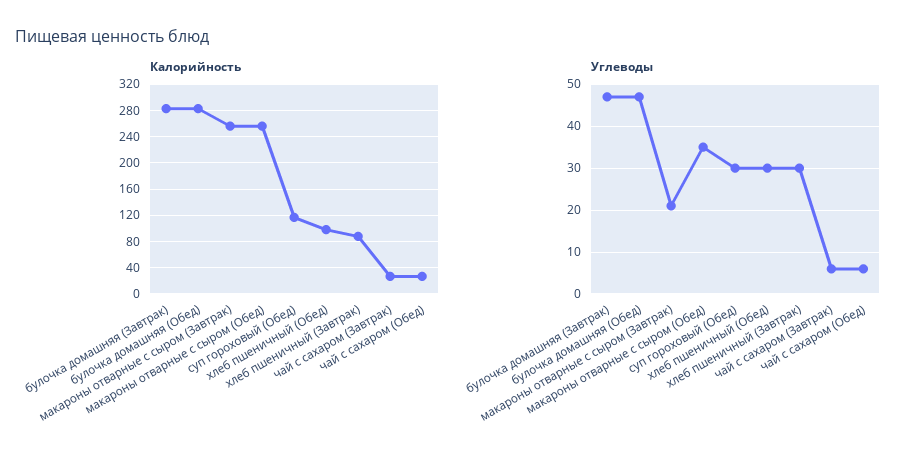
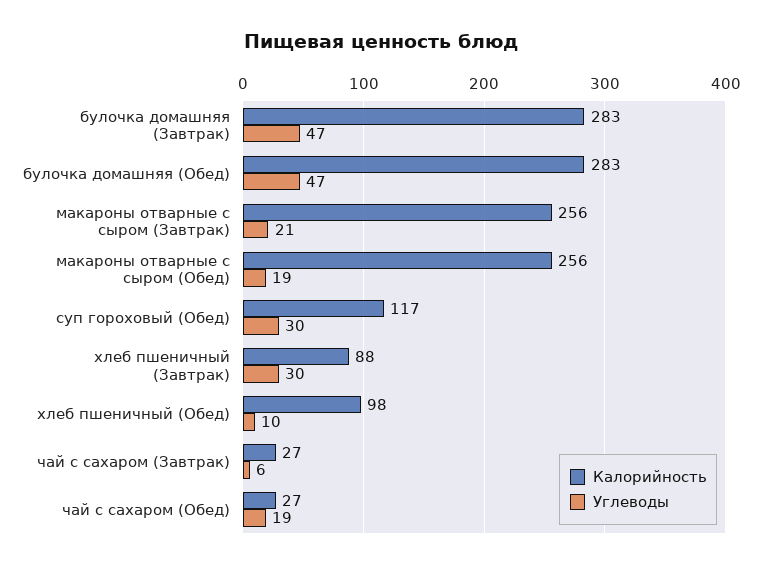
Углеводы, макароны отварные с сыром (Обед): 35 -> 19
Углеводы, хлеб пшеничный (Обед): 30 -> 10
Углеводы, чай с сахаром (Обед): 5 -> 19

